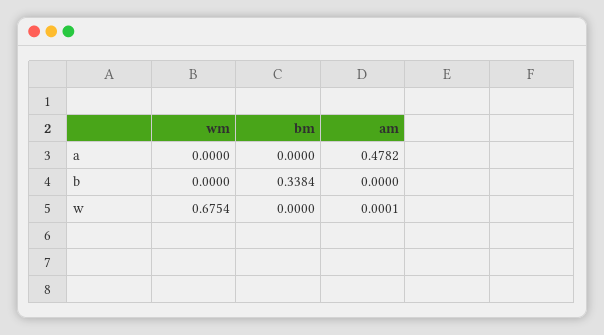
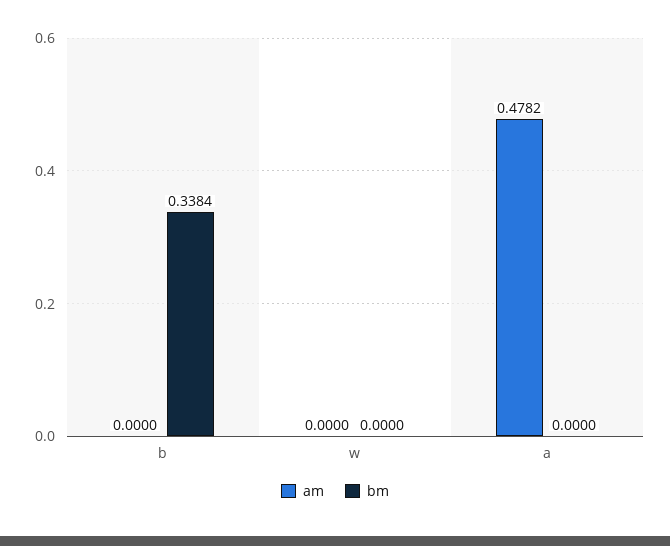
wm, a: 0 -> none
wm, b: 0 -> none
wm, w: 0.6754 -> none
am, w: 0.0001 -> 0

